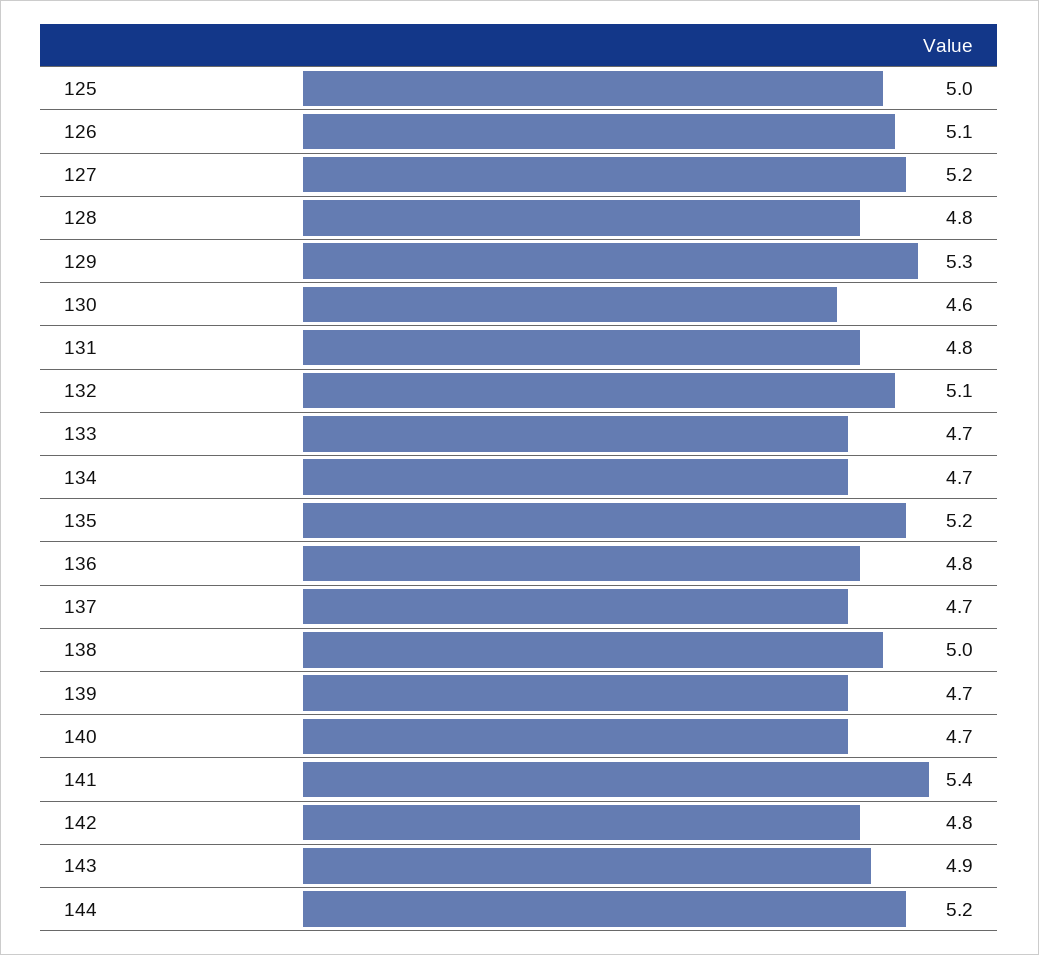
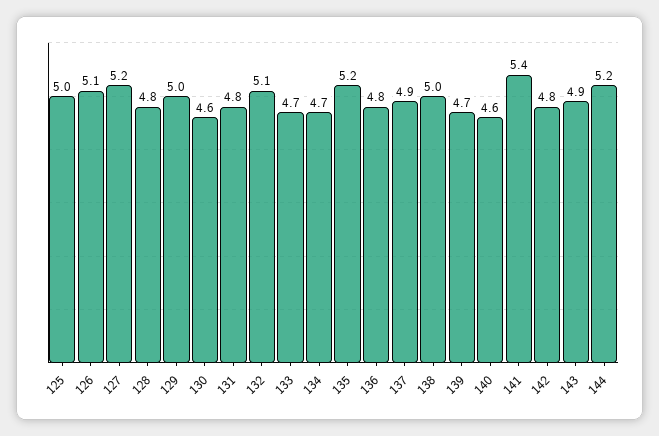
129: 5.3 -> 5
137: 4.7 -> 4.9
140: 4.7 -> 4.6

